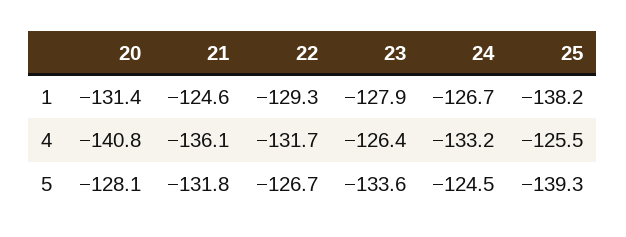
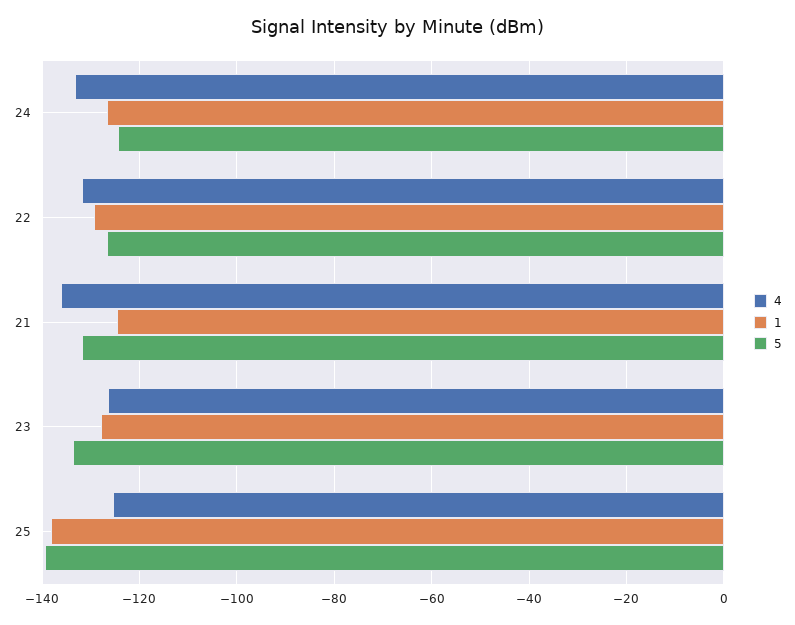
1, 20: -131.4 -> none
4, 20: -140.8 -> none
5, 20: -128.1 -> none

